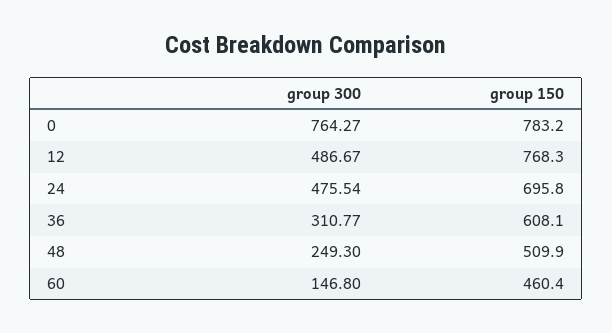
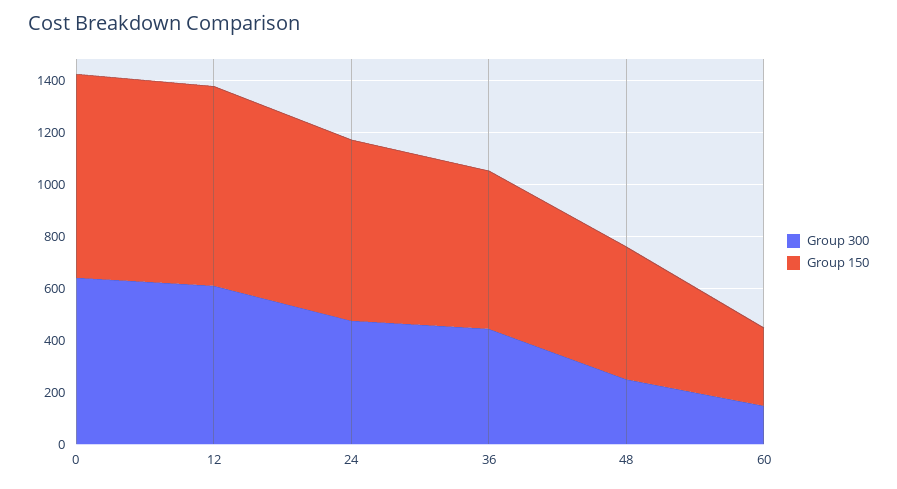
group 300, 0: 764.27 -> 650
group 300, 12: 486.67 -> 600
group 300, 36: 310.77 -> 450
group 150, 60: 460.4 -> 300

